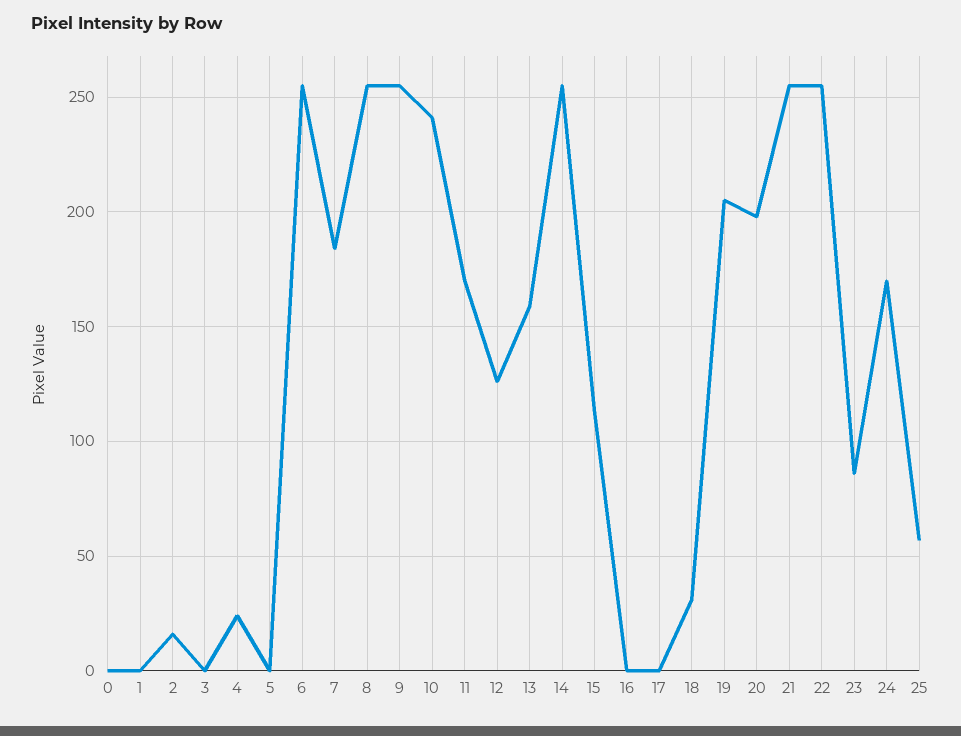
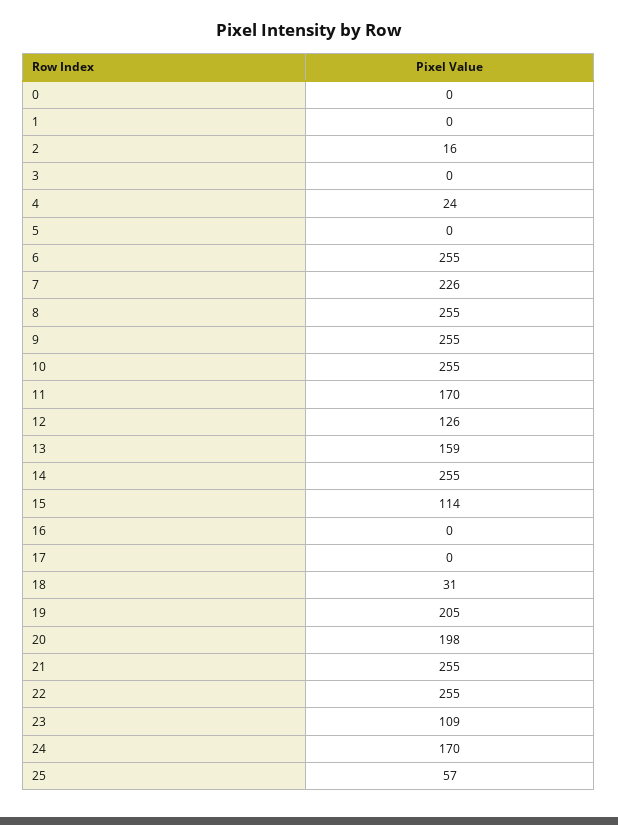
7: 185 -> 226
10: 240 -> 255
23: 85 -> 109

